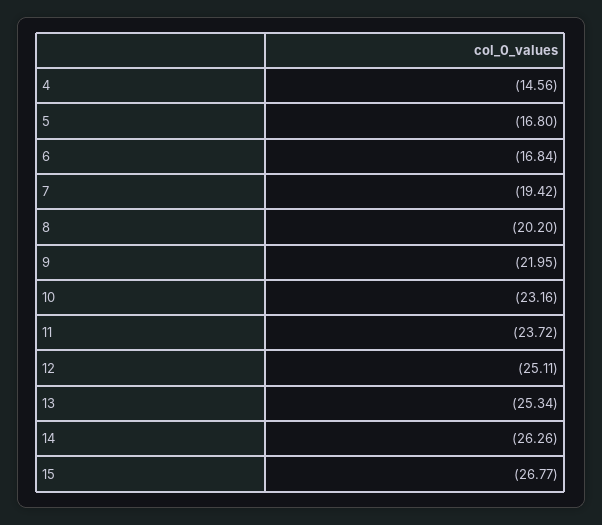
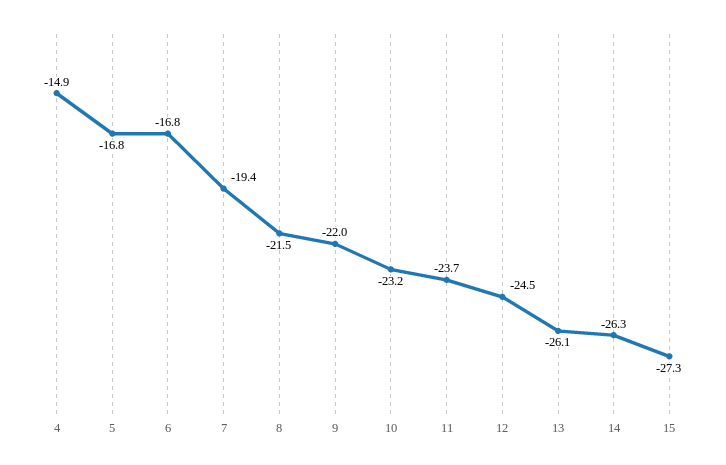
4: -14.56 -> -14.9
8: -20.2 -> -21.5
12: -25.11 -> -24.5
13: -25.34 -> -26.1
15: -26.77 -> -27.3

